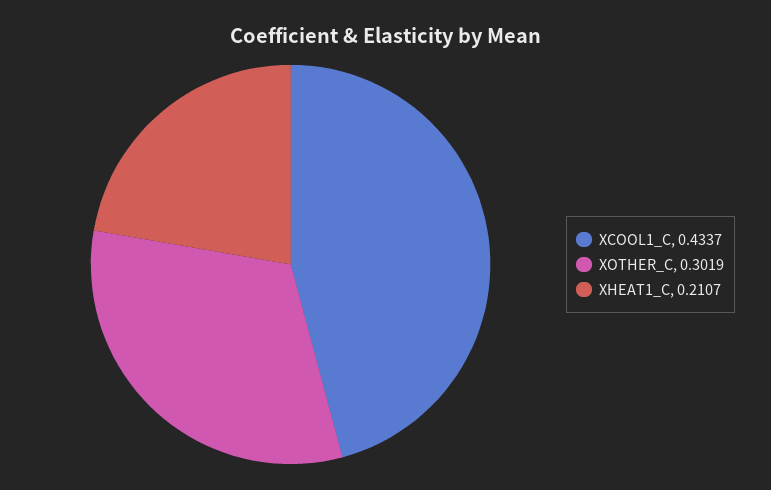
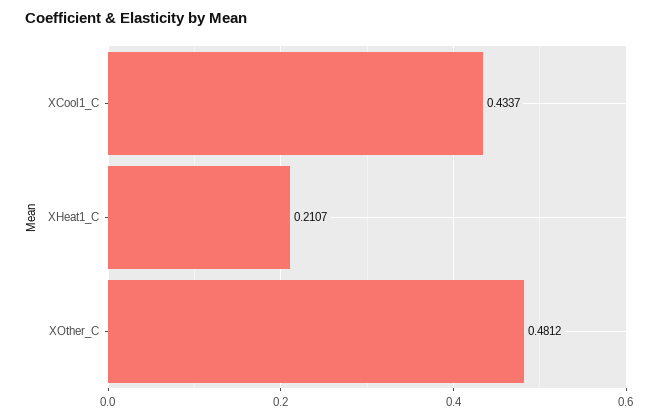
XOTHER_C: 0.3019 -> 0.4812

